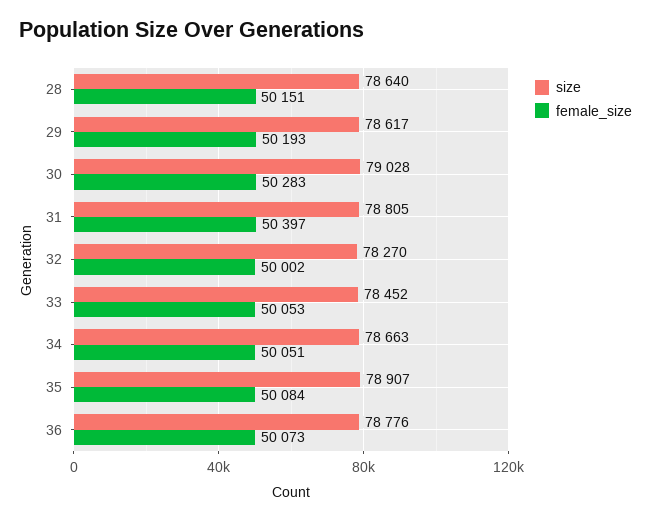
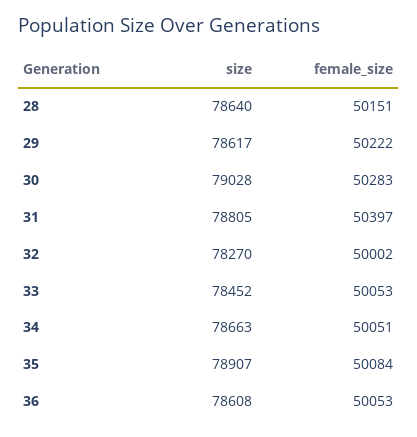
female_size, 29: 50193 -> 50222
size, 36: 78776 -> 78608
female_size, 36: 50073 -> 50053

